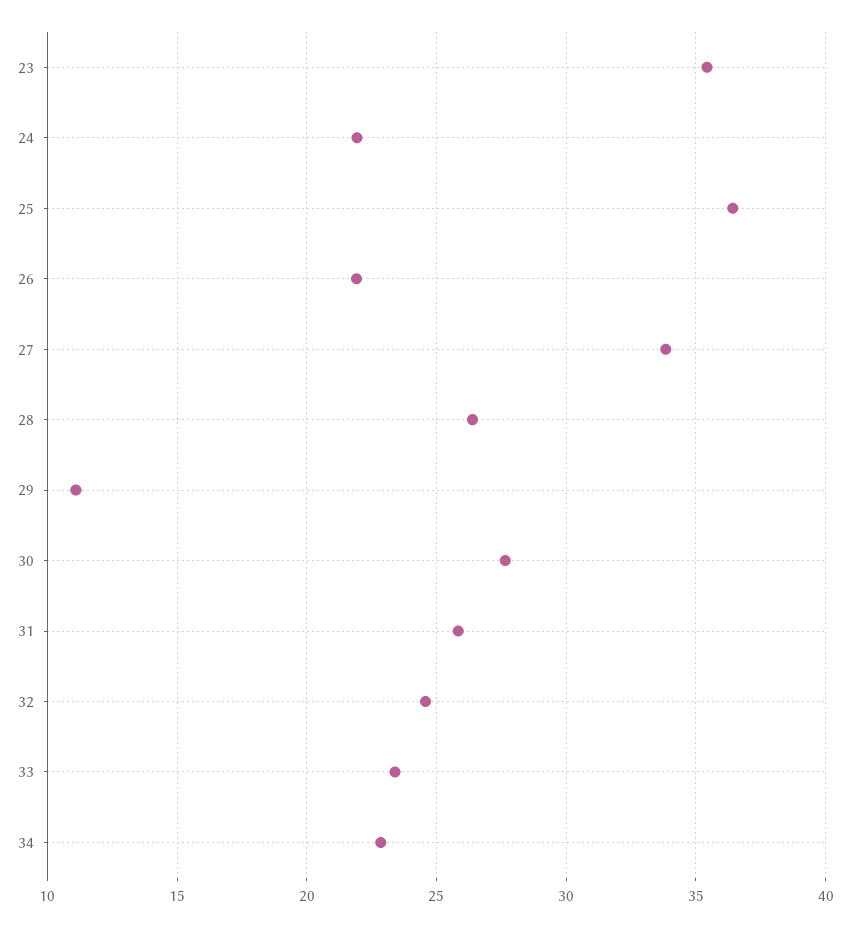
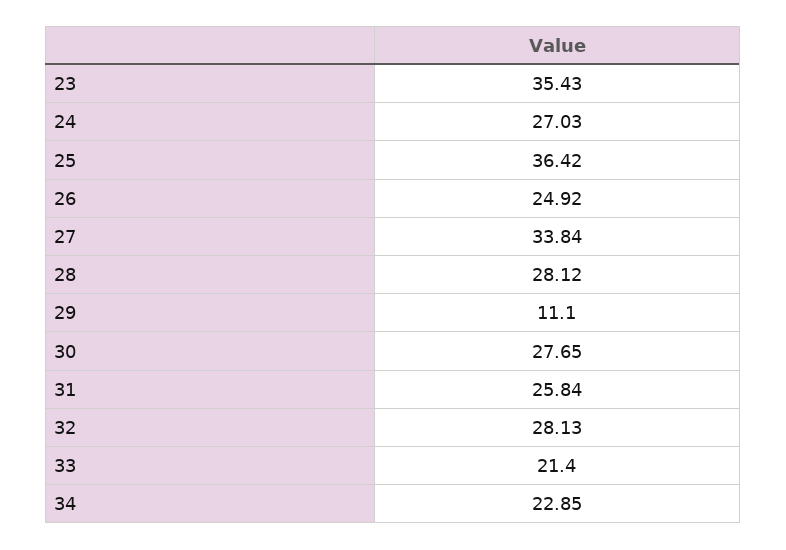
24: 22 -> 27.03
26: 22 -> 24.92
28: 26.5 -> 28.12
32: 24.5 -> 28.13
33: 23.5 -> 21.4

